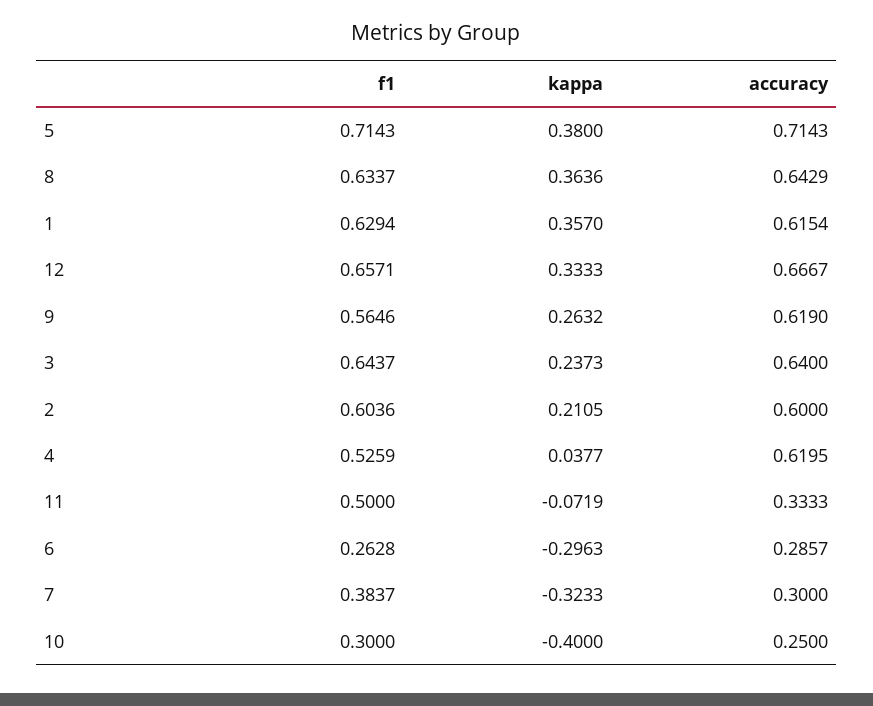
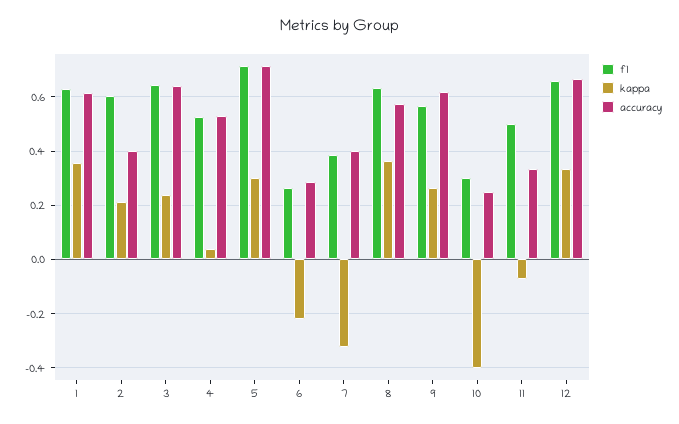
kappa, 5: 0.38 -> 0.3
accuracy, 8: 0.6429 -> 0.575
accuracy, 2: 0.6 -> 0.4
accuracy, 4: 0.6195 -> 0.525
kappa, 6: -0.2963 -> -0.225
accuracy, 7: 0.3 -> 0.4

